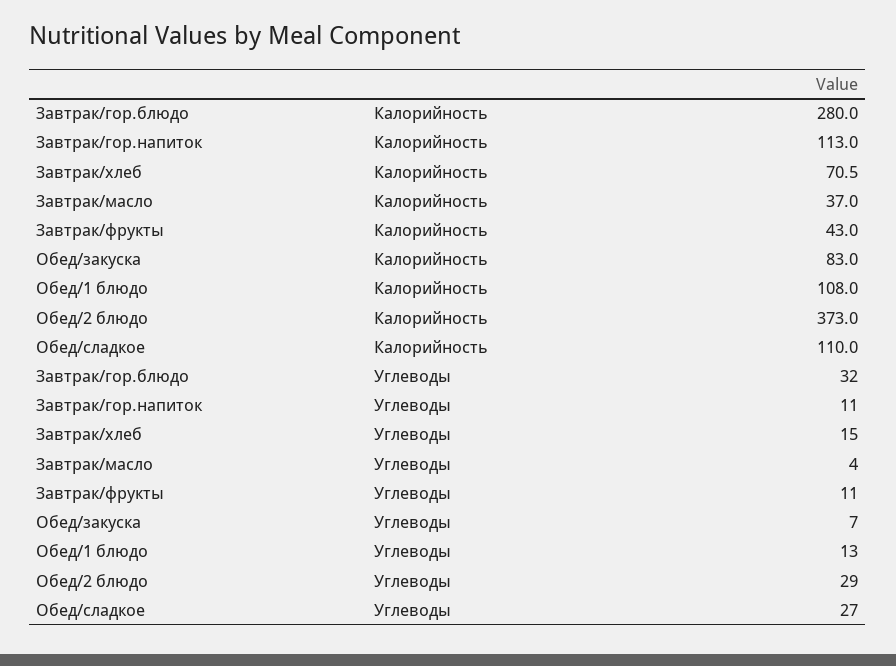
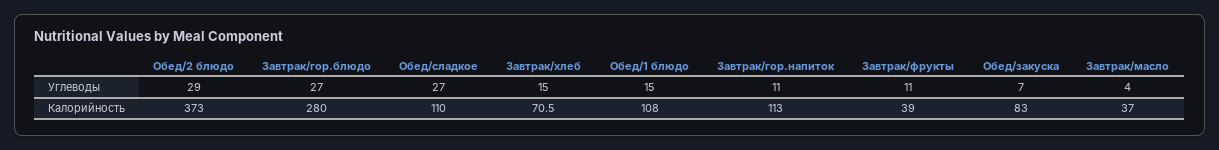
Завтрак/фрукты, Калорийность: 43 -> 39
Завтрак/гор.блюдо, Углеводы: 32 -> 27
Обед/1 блюдо, Углеводы: 13 -> 15

